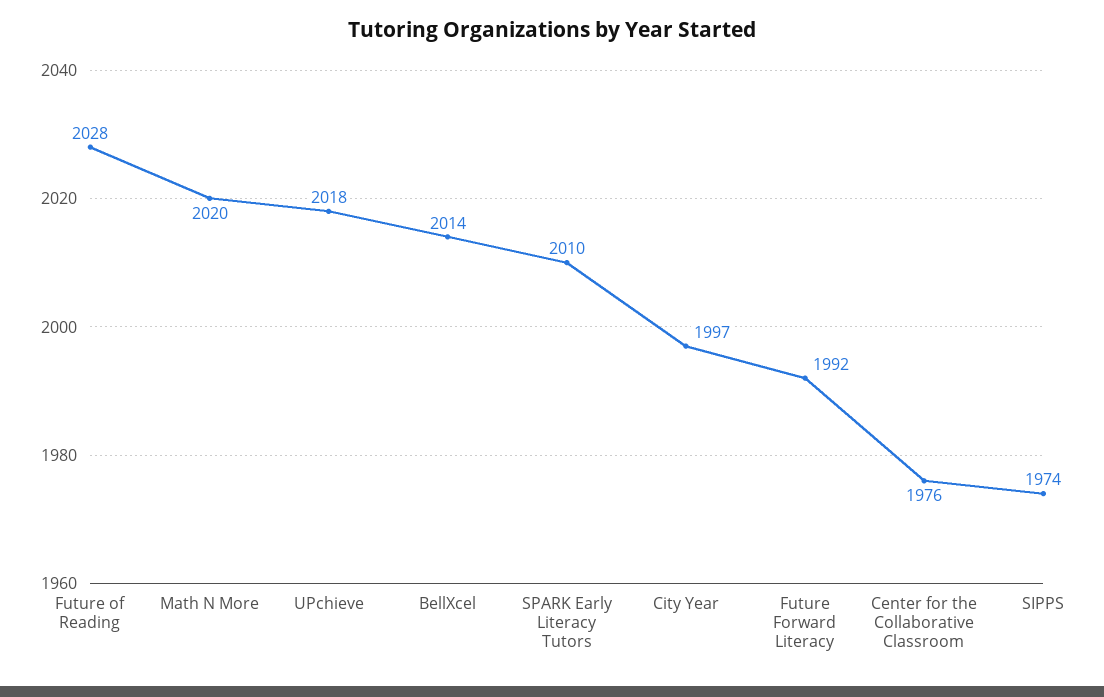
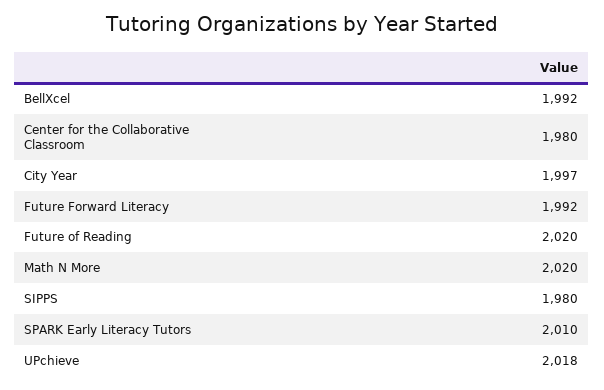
Future of Reading: 2028 -> 2020
BellXcel: 2014 -> 1992
Center for the Collaborative Classroom: 1976 -> 1980
SIPPS: 1974 -> 1980

